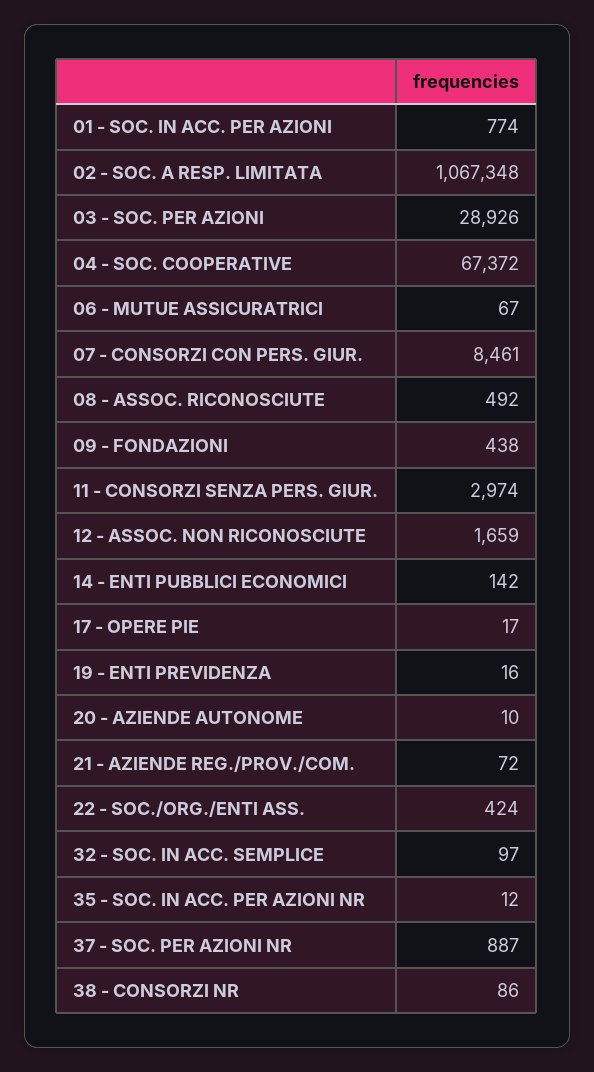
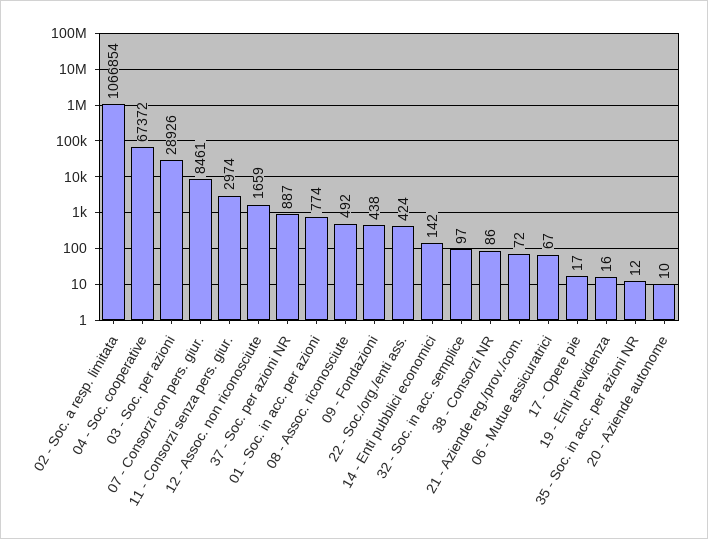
02 - SOC. A RESP. LIMITATA: 1067348 -> 1066854

